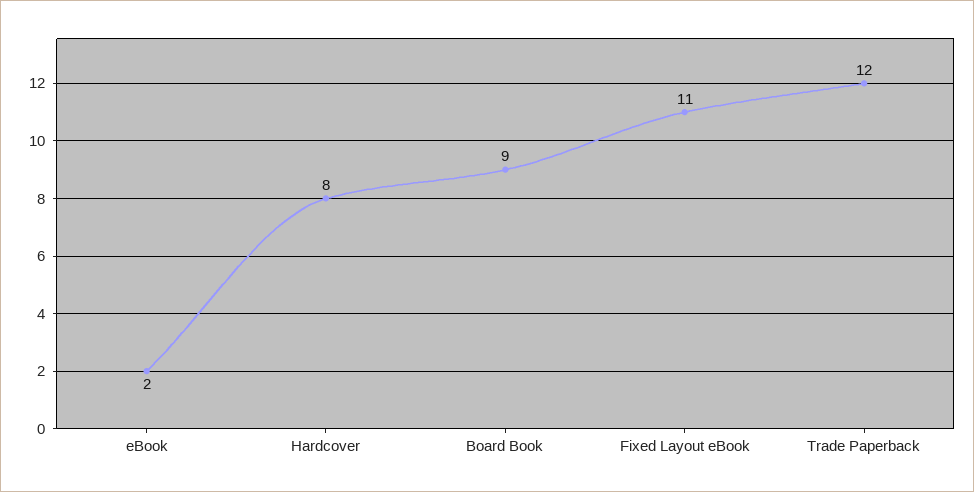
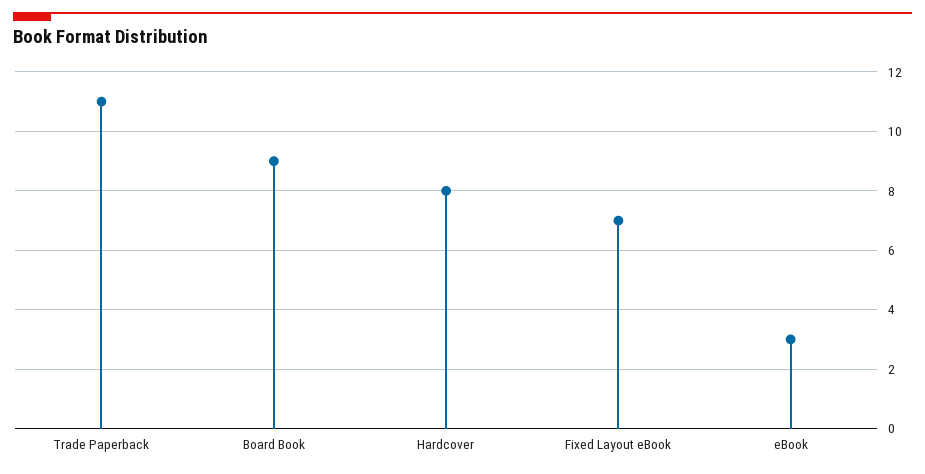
eBook: 2 -> 3
Fixed Layout eBook: 11 -> 7
Trade Paperback: 12 -> 11

